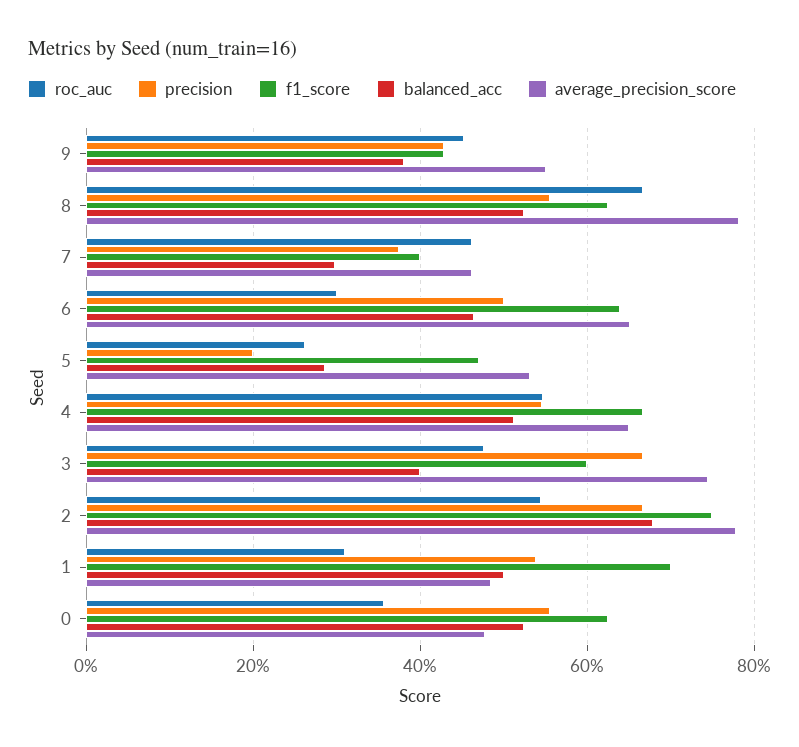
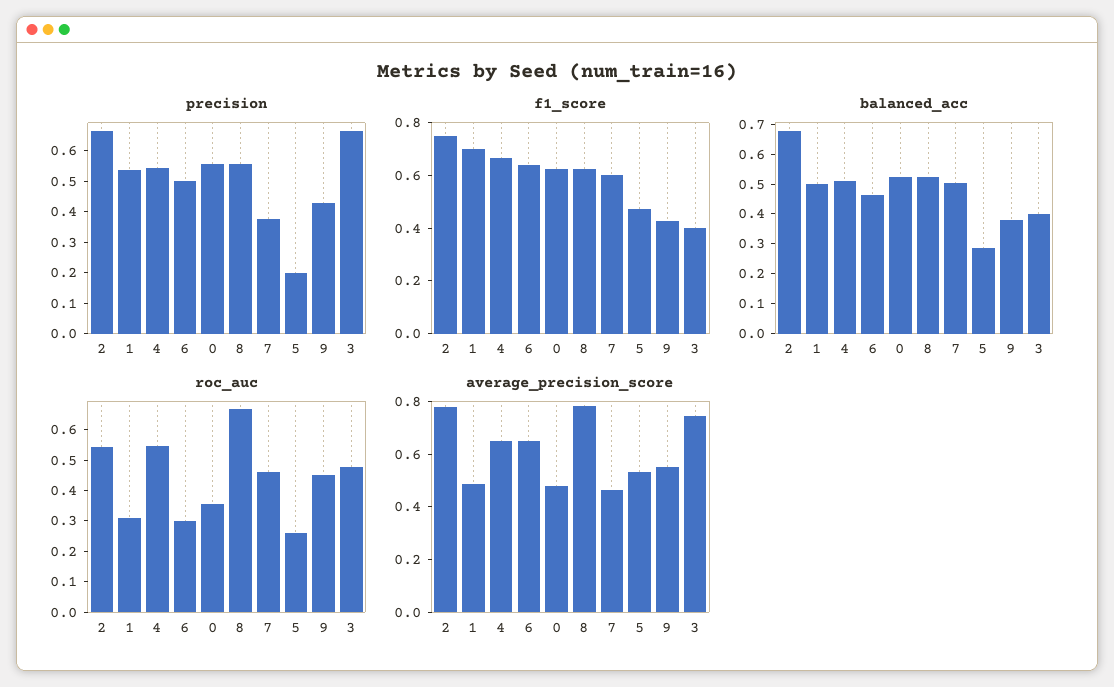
f1_score, 7: 0.4 -> 0.6
balanced_acc, 7: 0.3 -> 0.5
f1_score, 3: 0.6 -> 0.4

